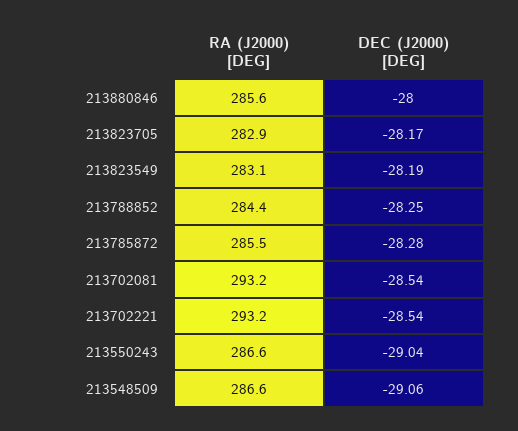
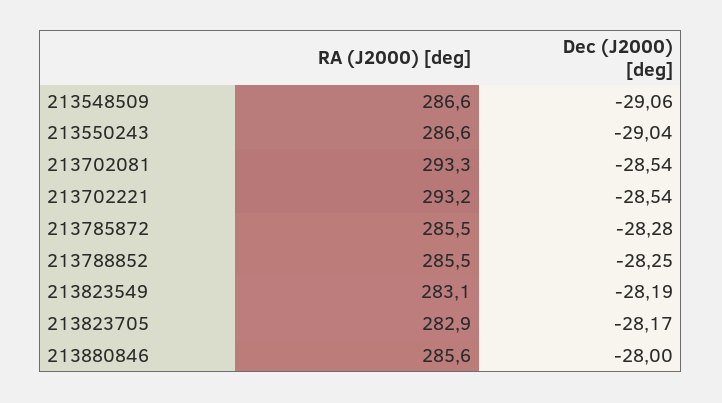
RA (J2000) [DEG], 213788852: 284.4 -> 285.5
RA (J2000) [DEG], 213702081: 293.2 -> 293.3

